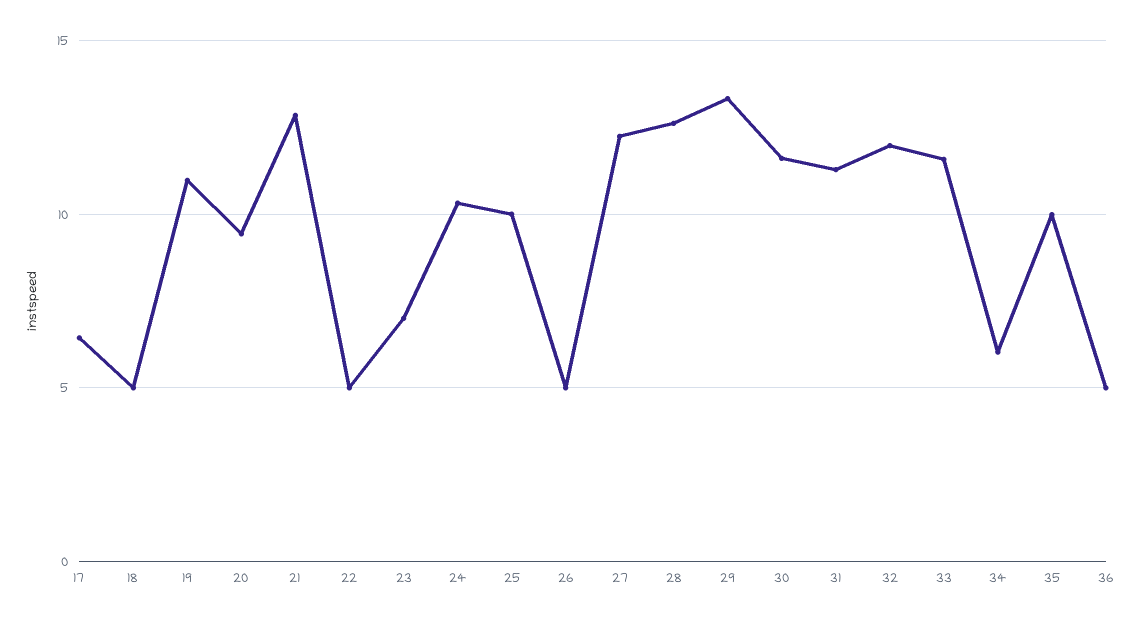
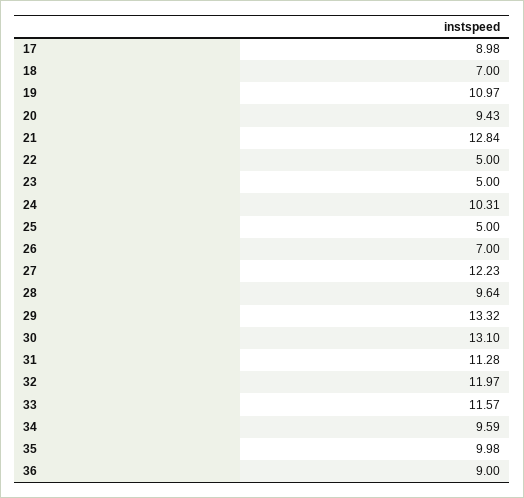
17: 6.5 -> 8.98
18: 5 -> 7
23: 7 -> 5
25: 10 -> 5
26: 5 -> 7
28: 12.5 -> 9.64
30: 11.5 -> 13.1
34: 6 -> 9.59
36: 5 -> 9

